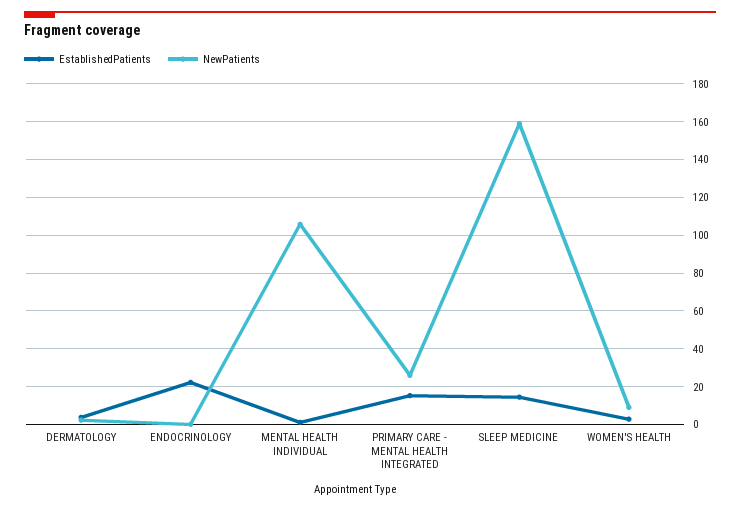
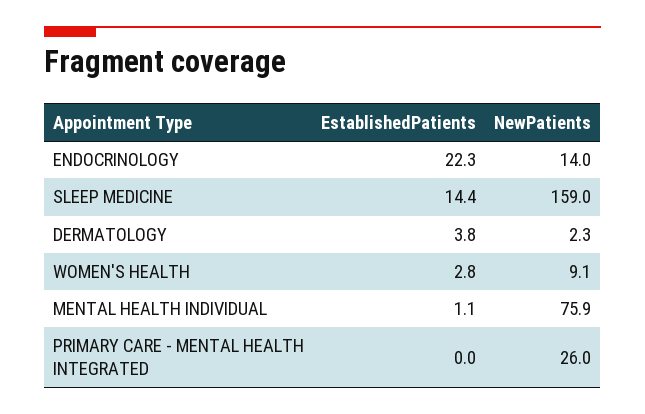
NewPatients, ENDOCRINOLOGY: 0 -> 14
NewPatients, MENTAL HEALTH INDIVIDUAL: 105 -> 75.9
EstablishedPatients, PRIMARY CARE - MENTAL HEALTH INTEGRATED: 15 -> 0

